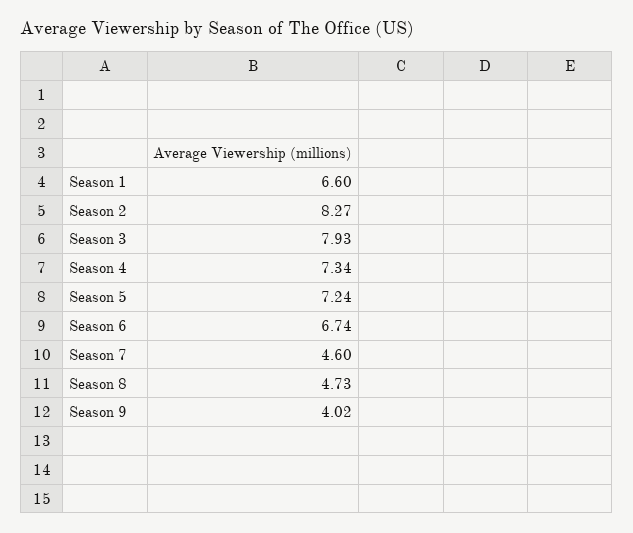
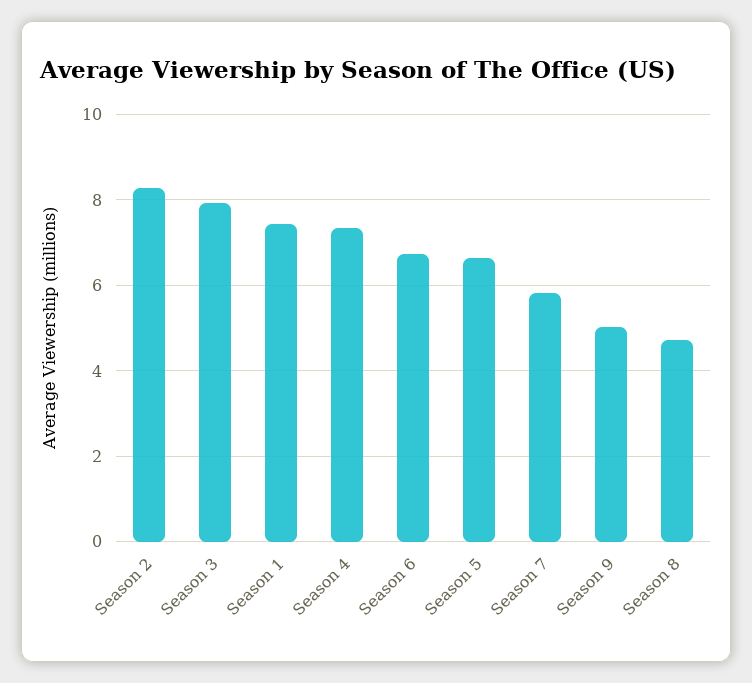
Season 1: 6.6 -> 7.4
Season 5: 7.24 -> 6.6
Season 7: 4.6 -> 5.8
Season 9: 4.02 -> 5

